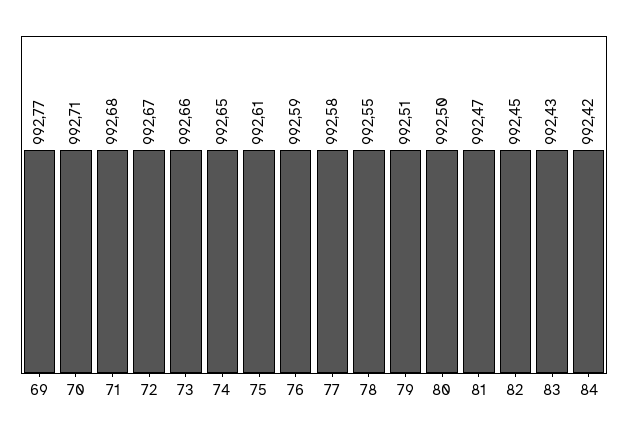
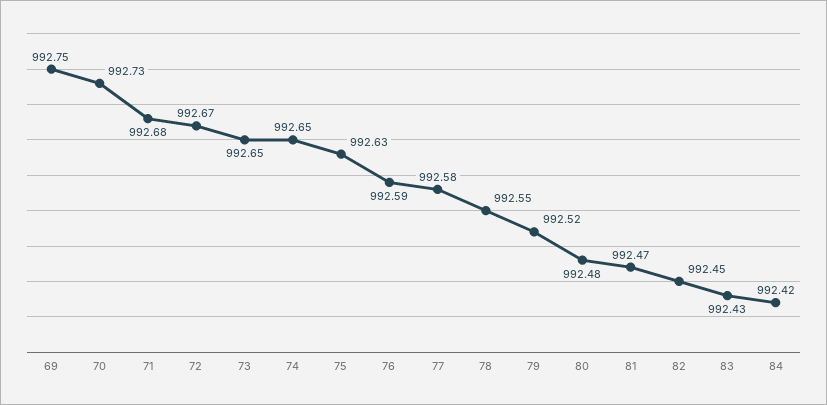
69: 992.77 -> 992.75
70: 992.71 -> 992.73
73: 992.66 -> 992.65
75: 992.61 -> 992.63
79: 992.51 -> 992.52
80: 992.5 -> 992.48

